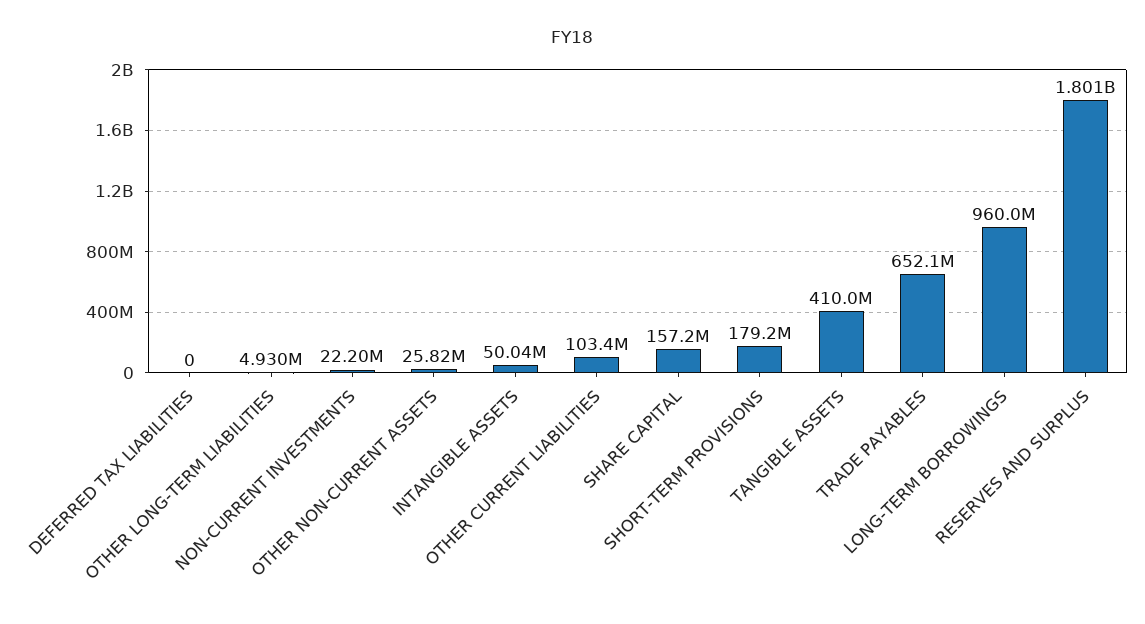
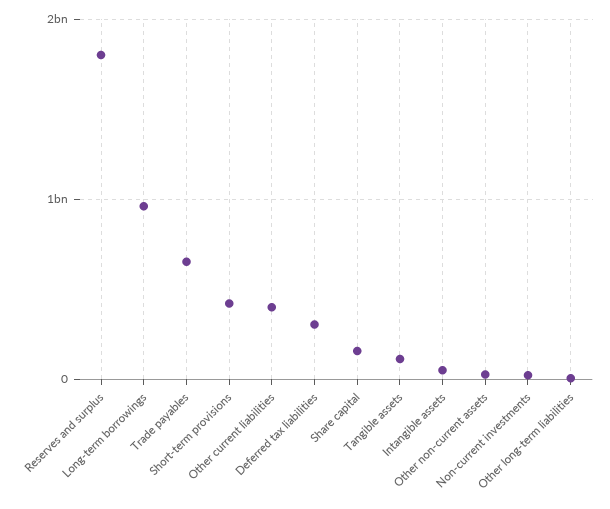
DEFERRED TAX LIABILITIES: 0 -> 300000000
OTHER CURRENT LIABILITIES: 103400000 -> 400000000
SHORT-TERM PROVISIONS: 179200000 -> 400000000
TANGIBLE ASSETS: 410000000 -> 100000000

